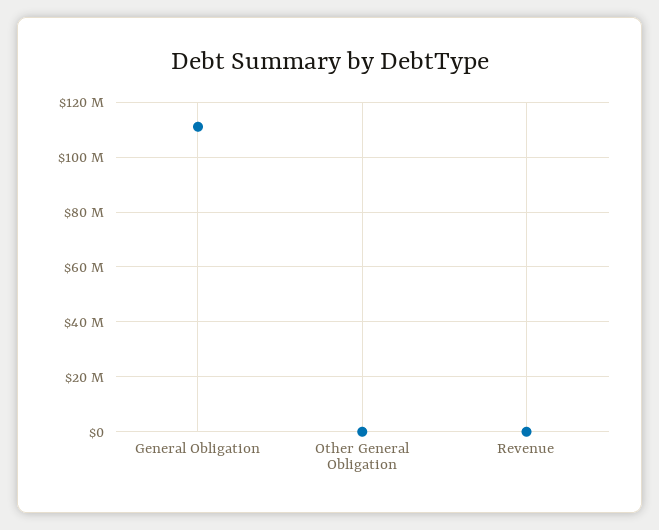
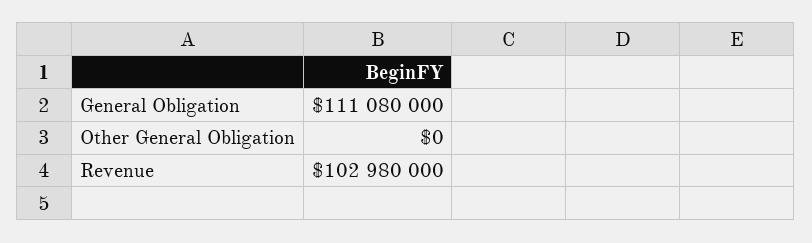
Revenue: 0 -> 102980000

